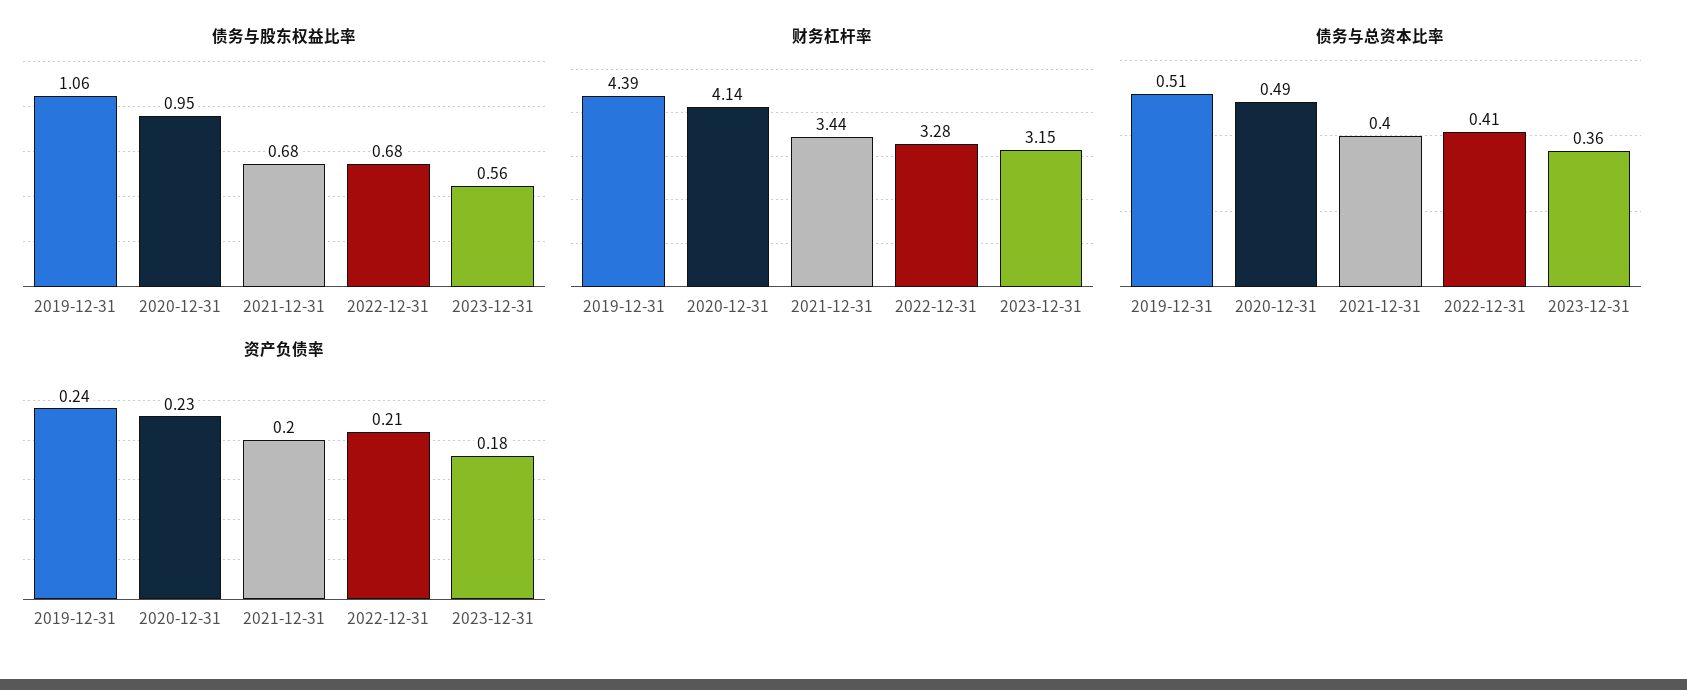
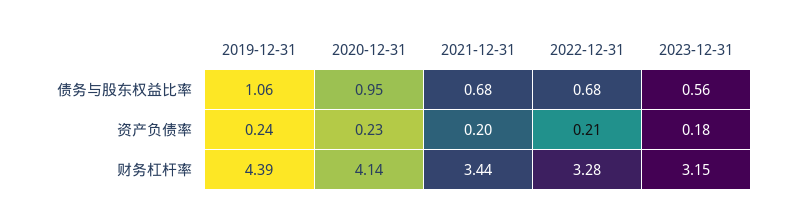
债务与总资本比率, 2019-12-31: 0.51 -> none
债务与总资本比率, 2020-12-31: 0.49 -> none
债务与总资本比率, 2021-12-31: 0.4 -> none
债务与总资本比率, 2022-12-31: 0.41 -> none
债务与总资本比率, 2023-12-31: 0.36 -> none

